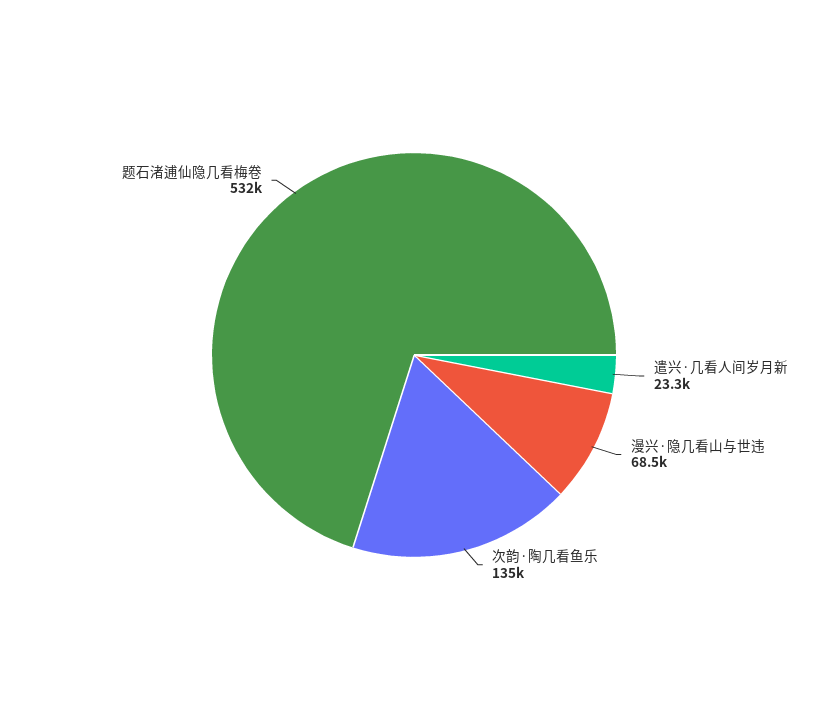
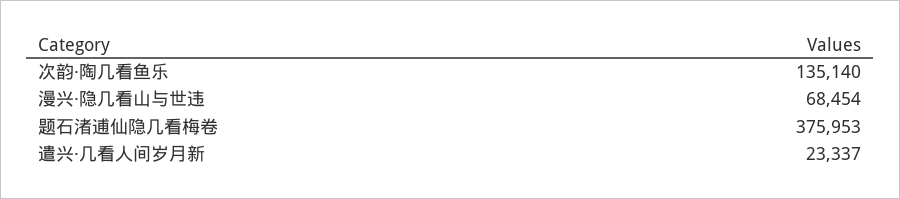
题石渚逋仙隐几看梅卷: 532000 -> 375953

